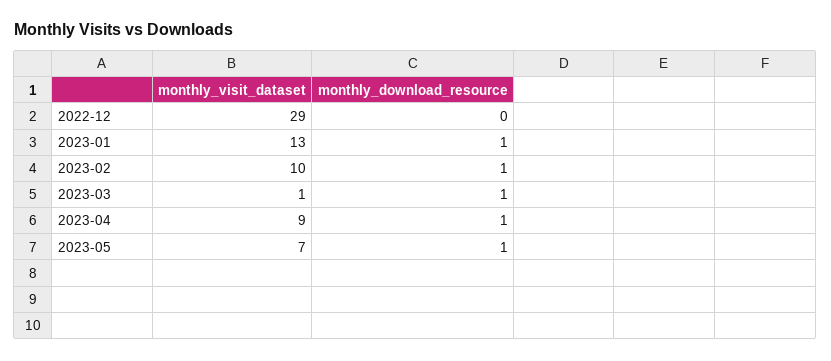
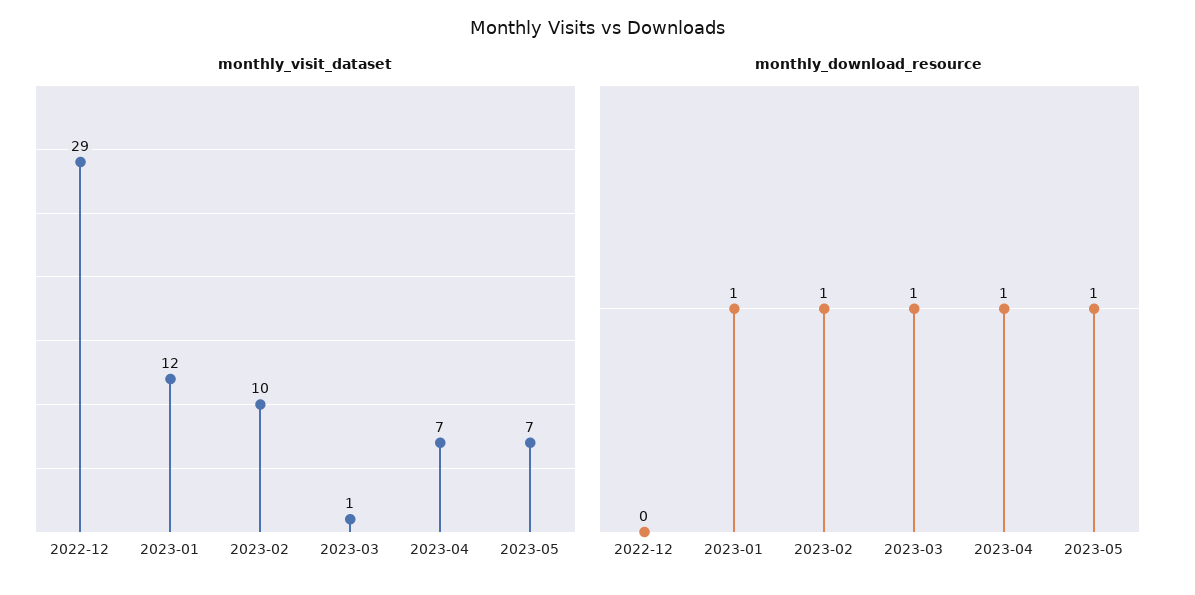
monthly_visit_dataset, 2023-01: 13 -> 12
monthly_visit_dataset, 2023-04: 9 -> 7

